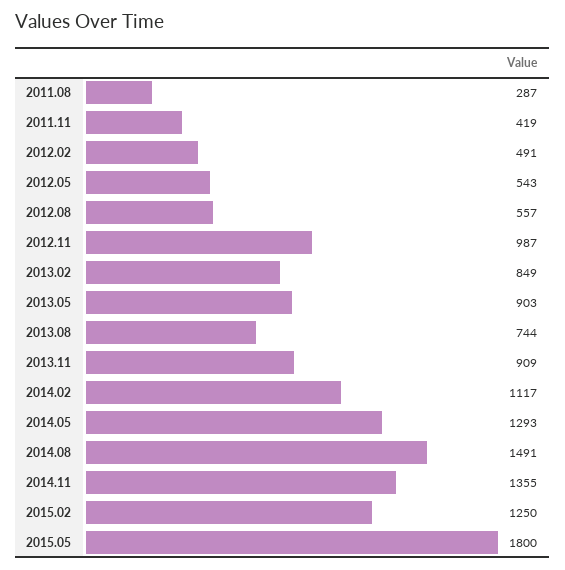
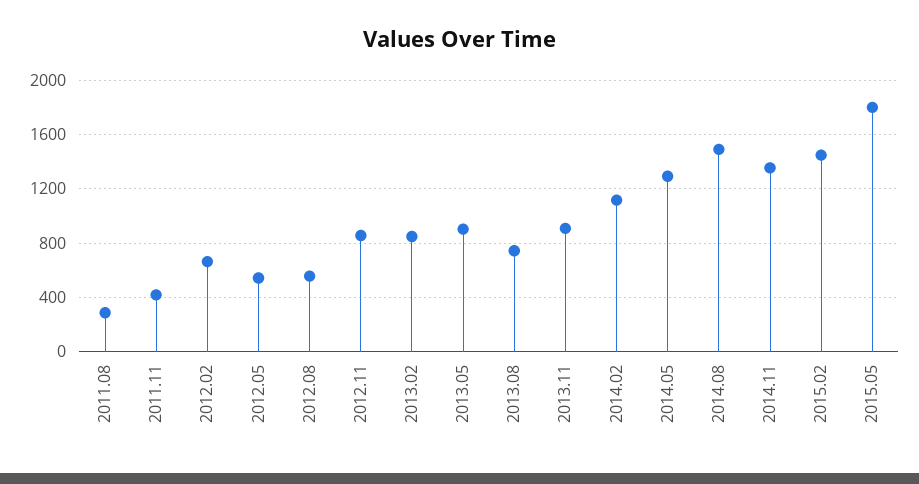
2012.02: 491 -> 650
2012.11: 987 -> 850
2015.02: 1250 -> 1450

